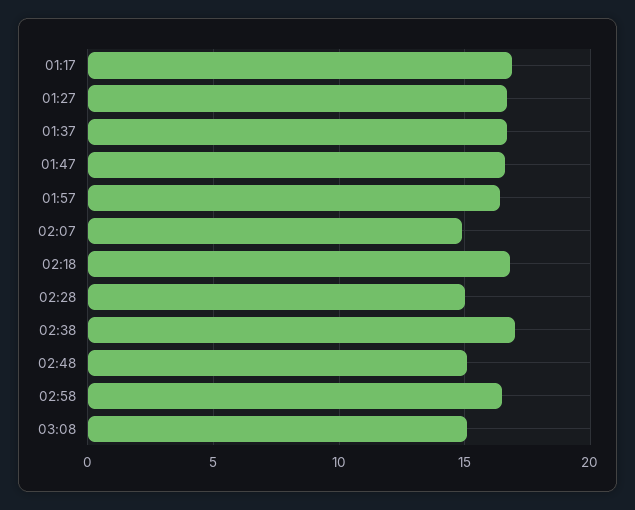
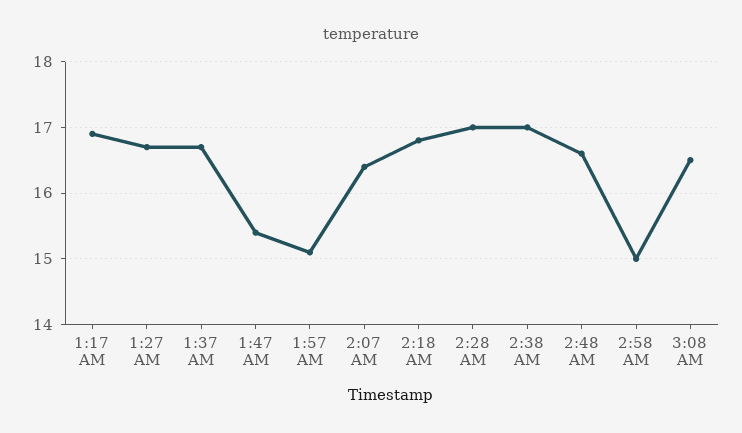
01:47: 16.5 -> 15.4
01:57: 16.5 -> 15.1
02:07: 15 -> 16.4
02:28: 15 -> 17
02:48: 15 -> 16.6
02:58: 16.5 -> 15
03:08: 15 -> 16.5

